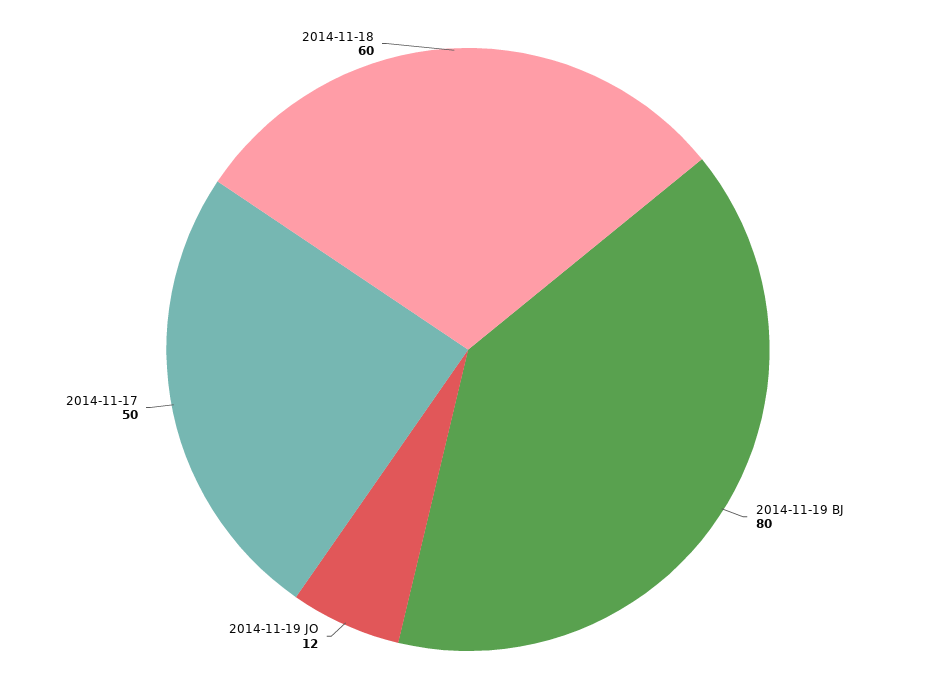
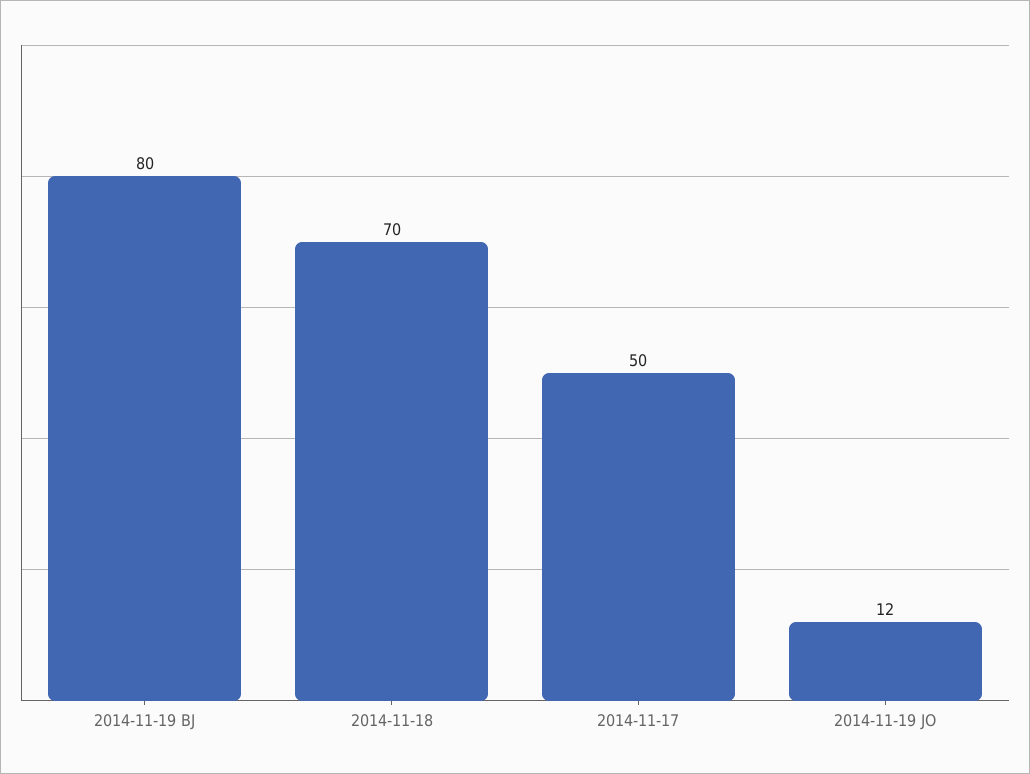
2014-11-18: 60 -> 70

